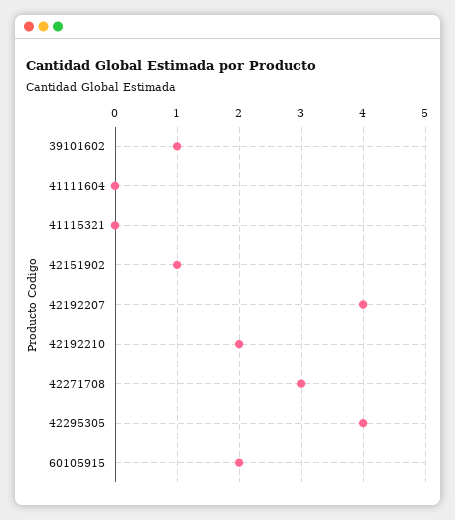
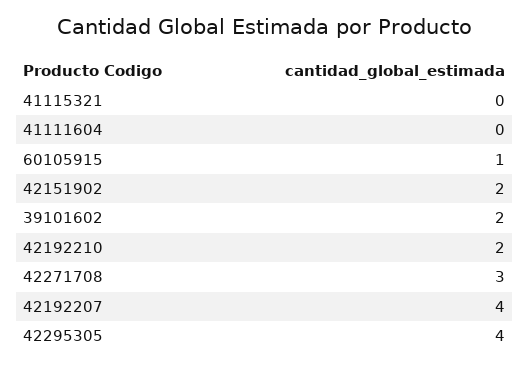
39101602: 1 -> 2
42151902: 1 -> 2
60105915: 2 -> 1

